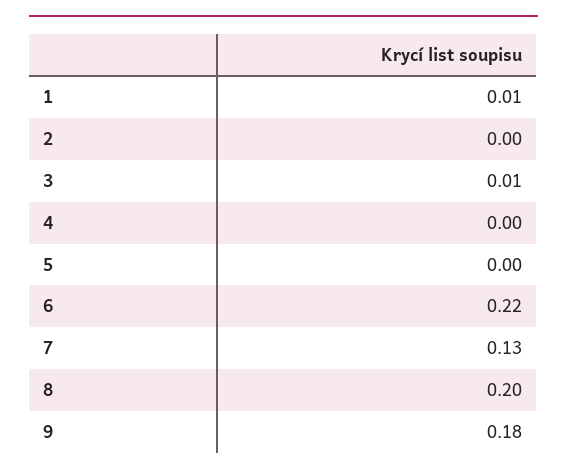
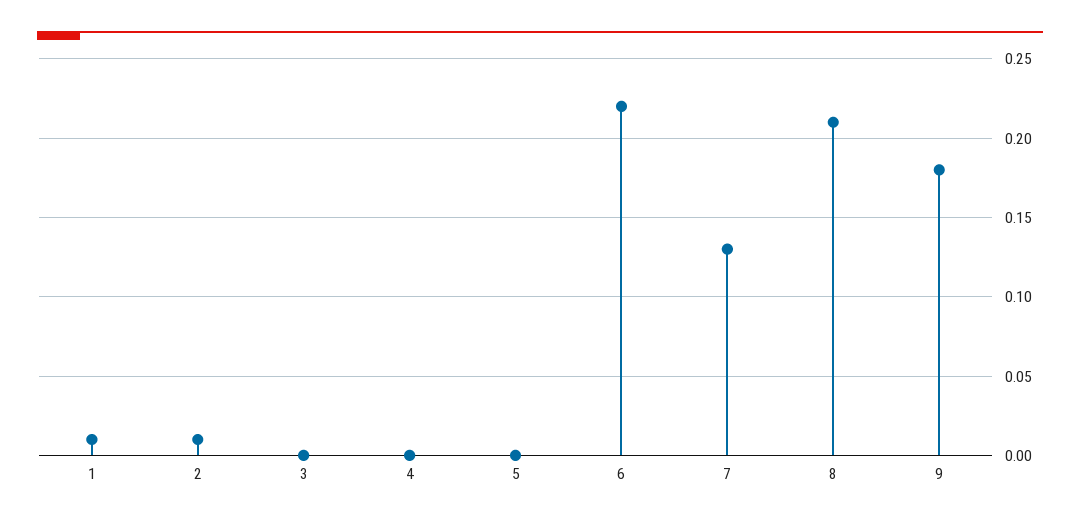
2: 0 -> 0.01
3: 0.01 -> 0
8: 0.2 -> 0.21

